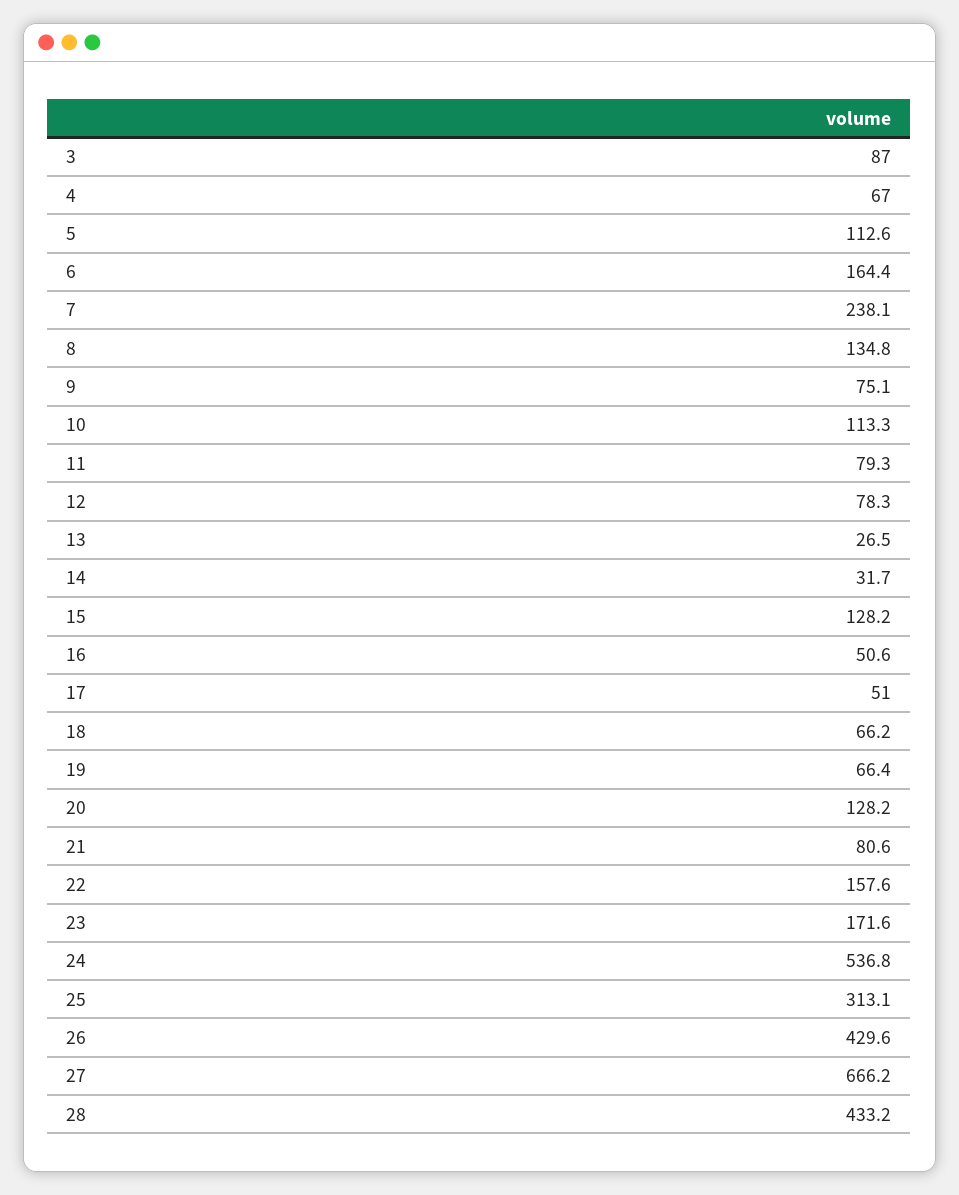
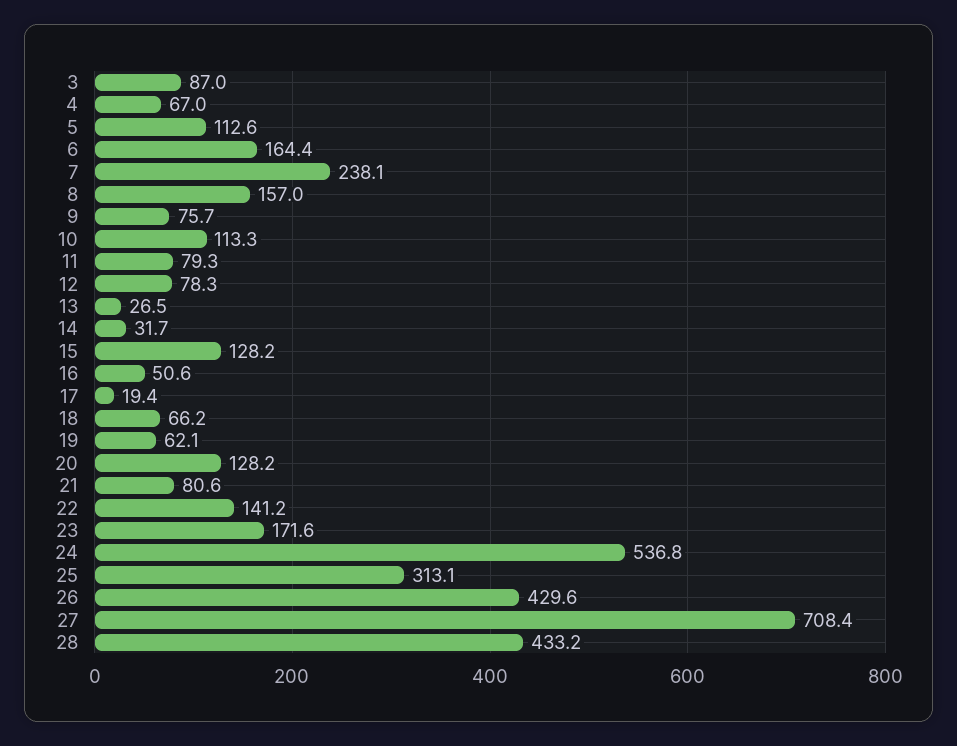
8: 134.8 -> 157
9: 75.1 -> 75.7
17: 51 -> 19.4
19: 66.4 -> 62.1
22: 157.6 -> 141.2
27: 666.2 -> 708.4

